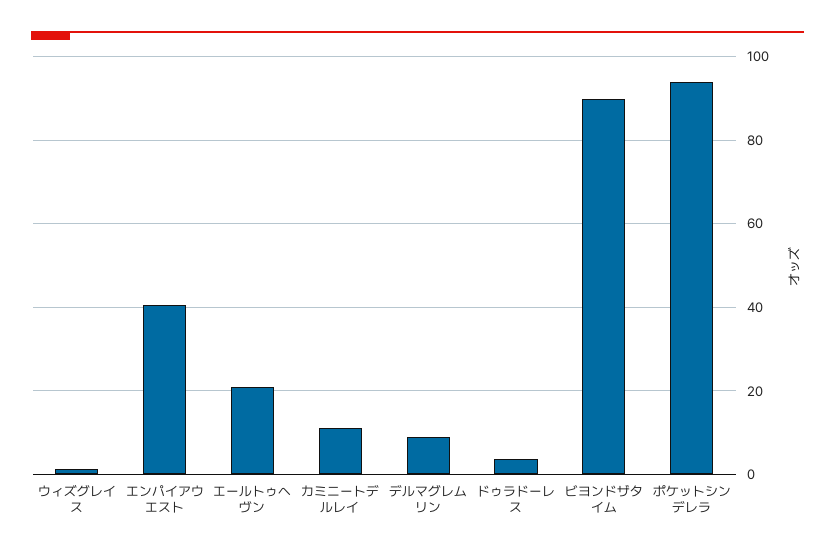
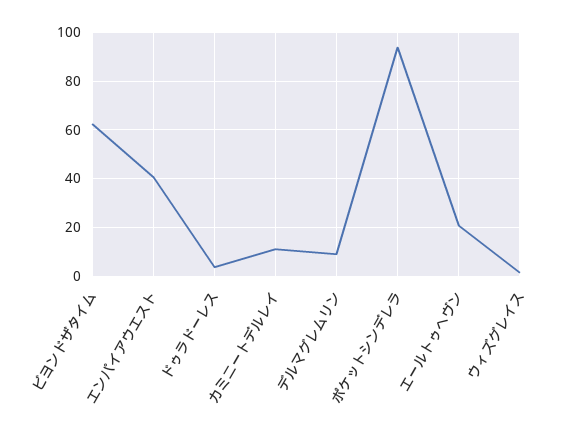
ビヨンドザタイム: 90 -> 62.5

